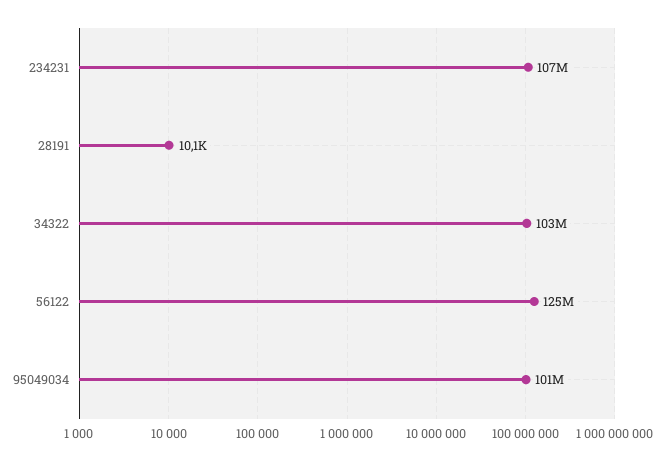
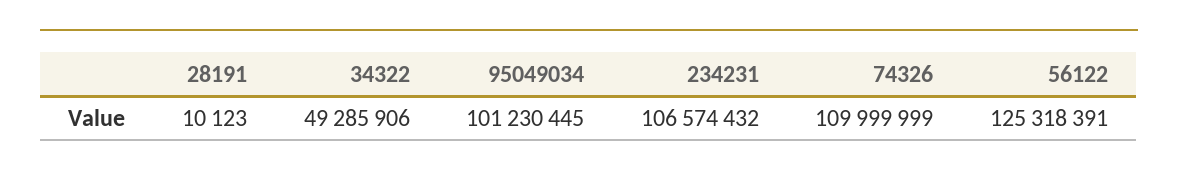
34322: 103000000 -> 49285906
74326: none -> 109999999

